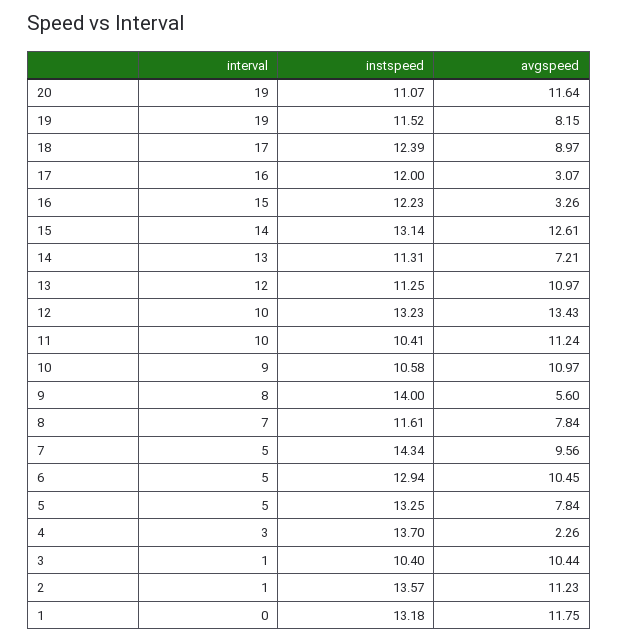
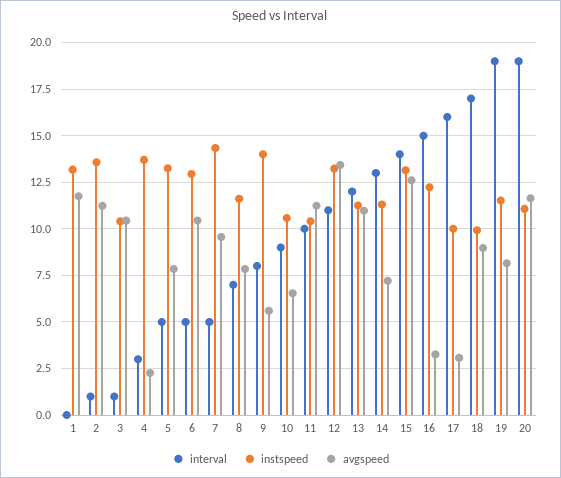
instspeed, 18: 12.39 -> 10
instspeed, 17: 12 -> 10
interval, 12: 10 -> 11
avgspeed, 10: 10.97 -> 6.5

